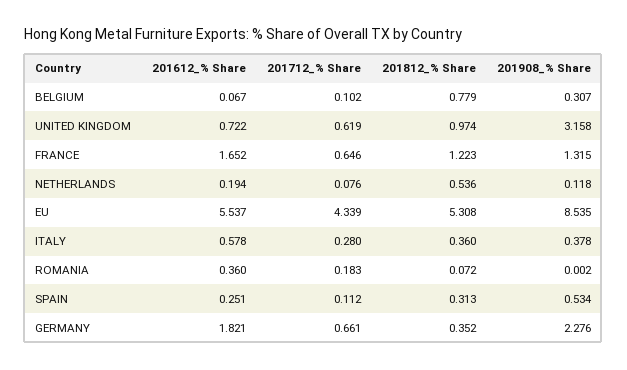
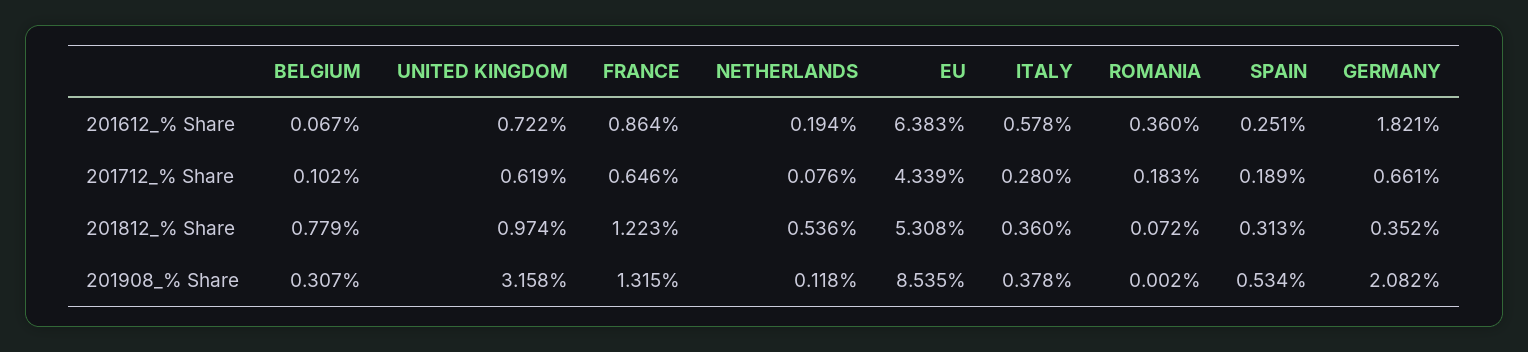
201612_% Share, FRANCE: 1.652 -> 0.864
201612_% Share, EU: 5.537 -> 6.383
201712_% Share, SPAIN: 0.112 -> 0.189
201908_% Share, GERMANY: 2.276 -> 2.082

